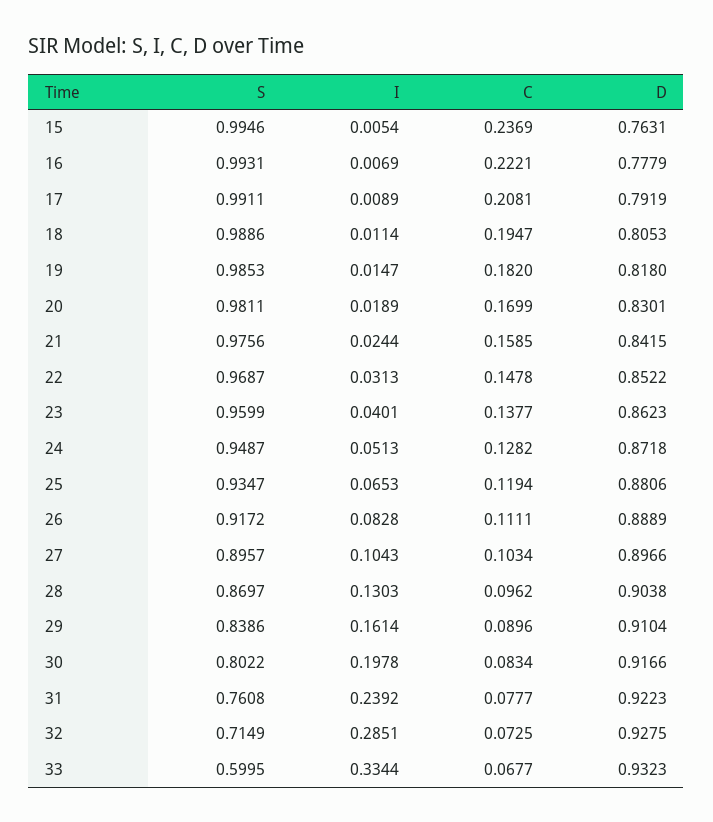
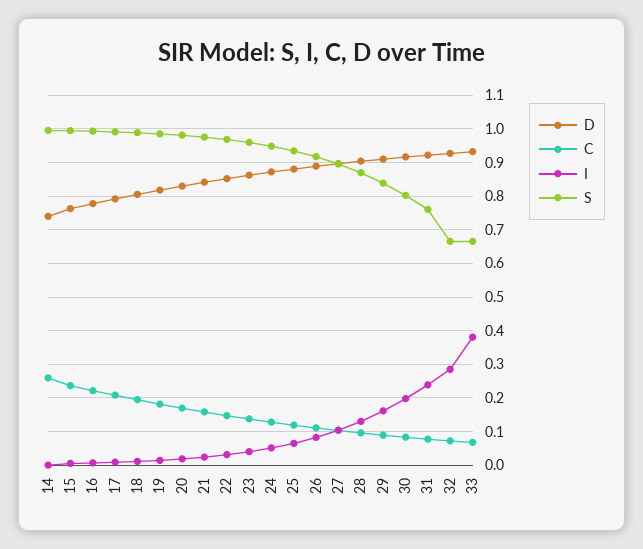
S, 32: 0.7149 -> 0.66
S, 33: 0.5995 -> 0.66
I, 33: 0.3344 -> 0.38
D, 14: none -> 0.74
C, 14: none -> 0.26
I, 14: none -> 0
S, 14: none -> 1

